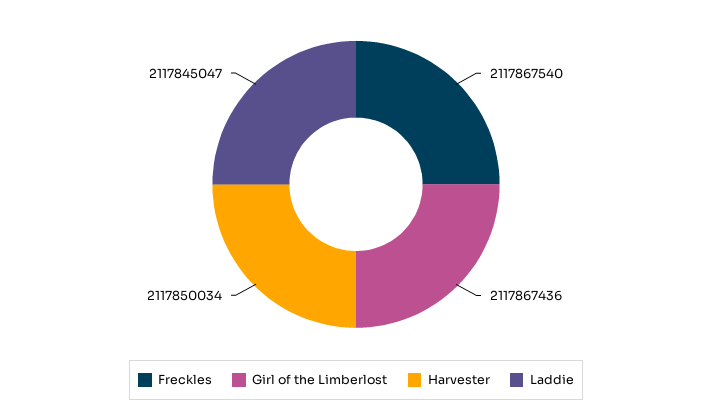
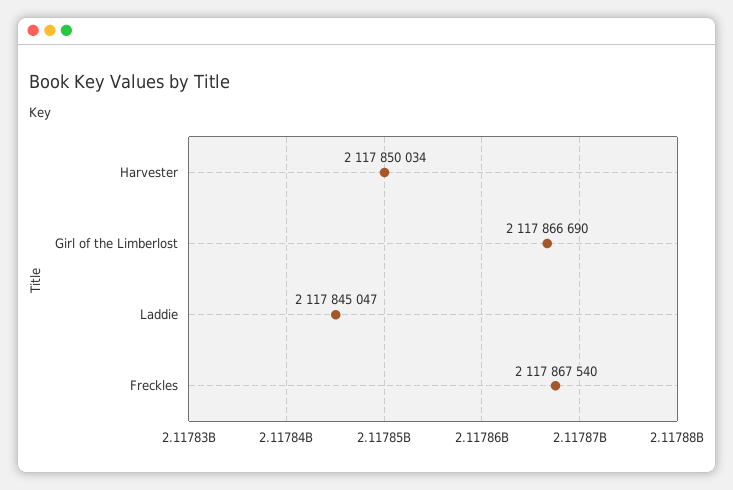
Girl of the Limberlost: 2117867436 -> 2117866690

